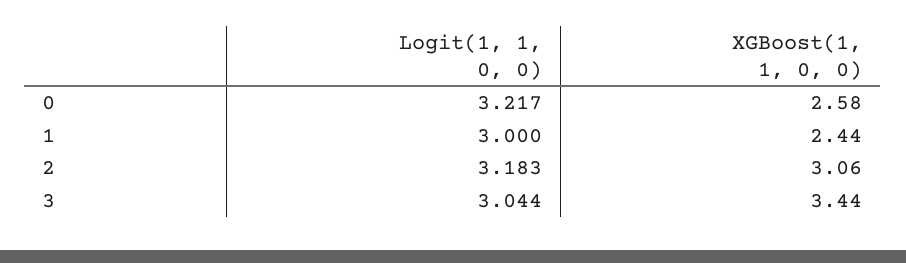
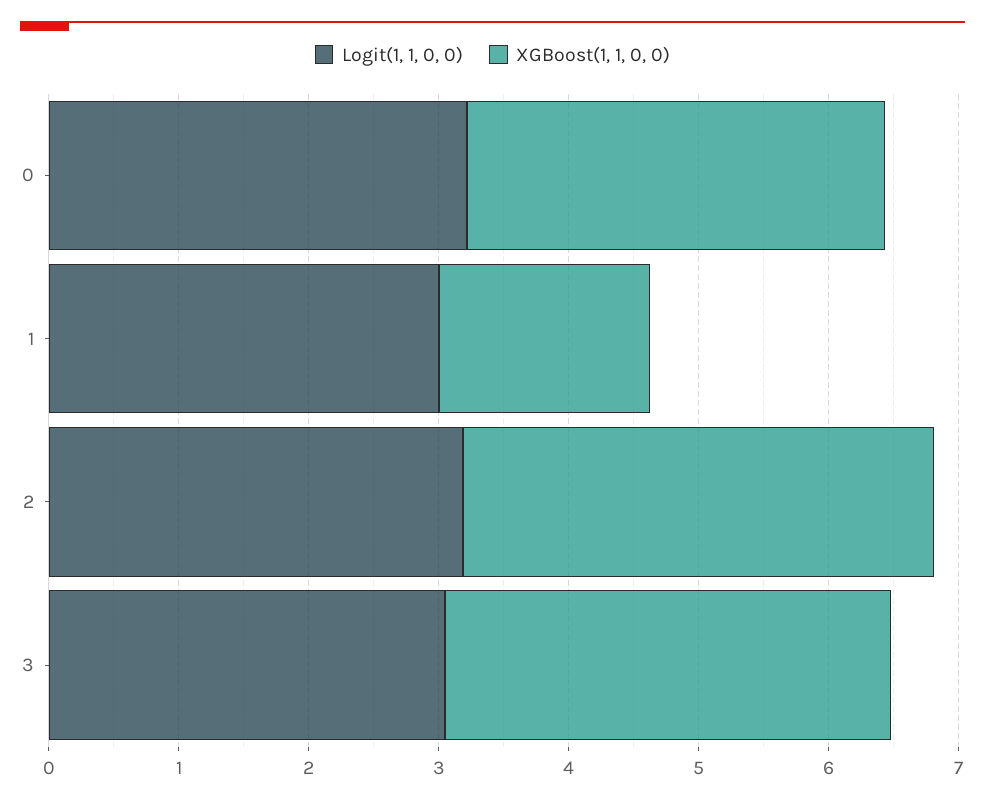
XGBoost(1, 1, 0, 0), 0: 2.58 -> 3.2
XGBoost(1, 1, 0, 0), 1: 2.44 -> 1.6
XGBoost(1, 1, 0, 0), 2: 3.06 -> 3.6

